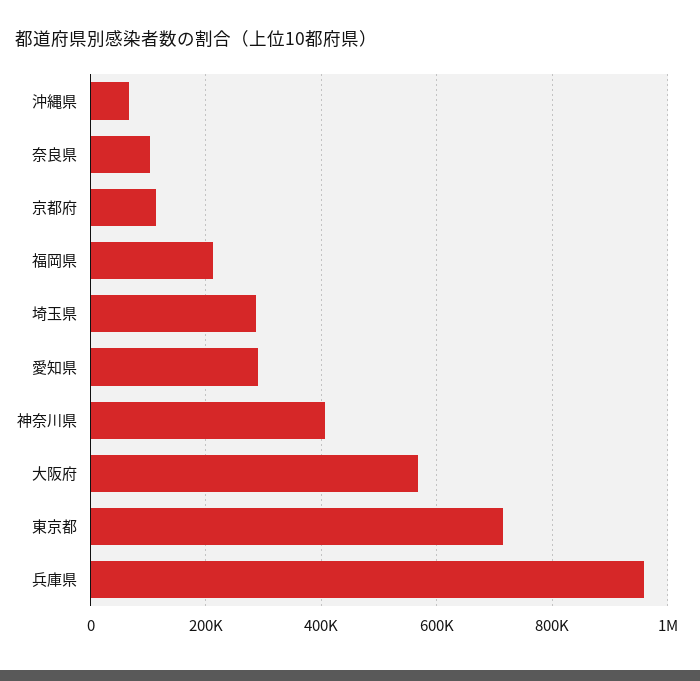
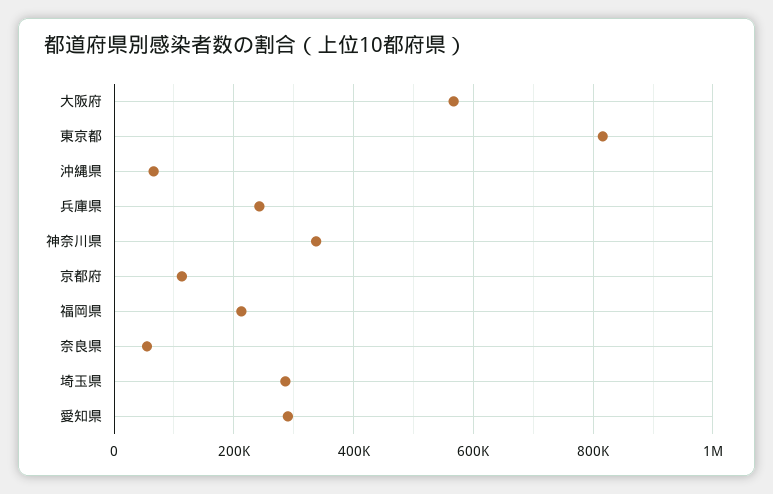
奈良県: 100000 -> 60000
神奈川県: 400000 -> 340000
東京都: 720000 -> 820000
兵庫県: 960000 -> 240000

